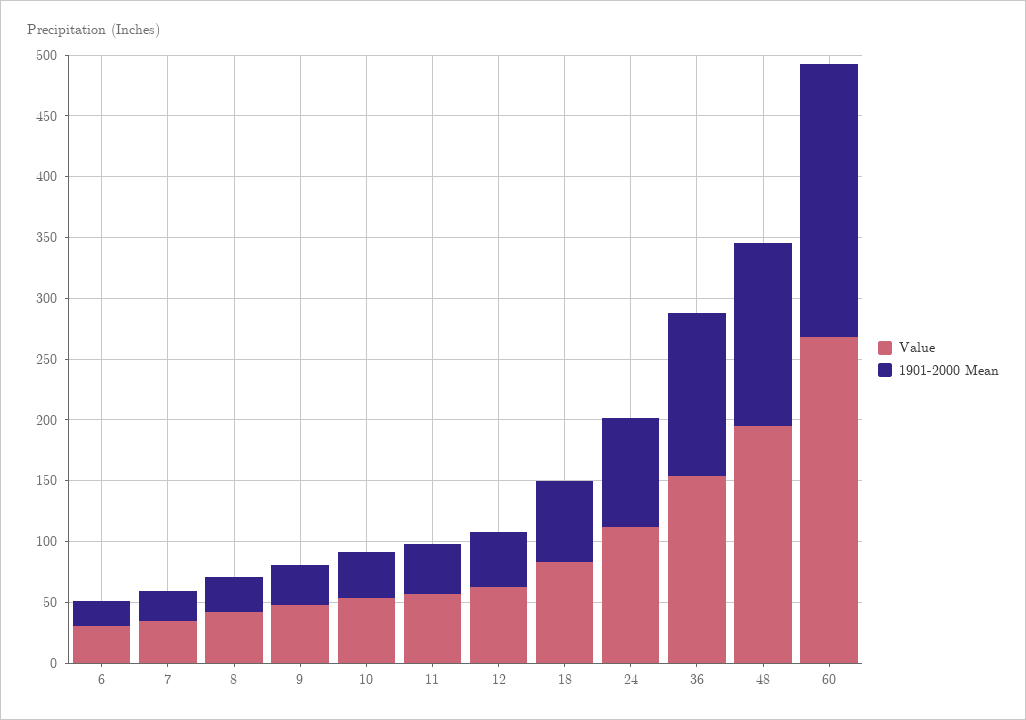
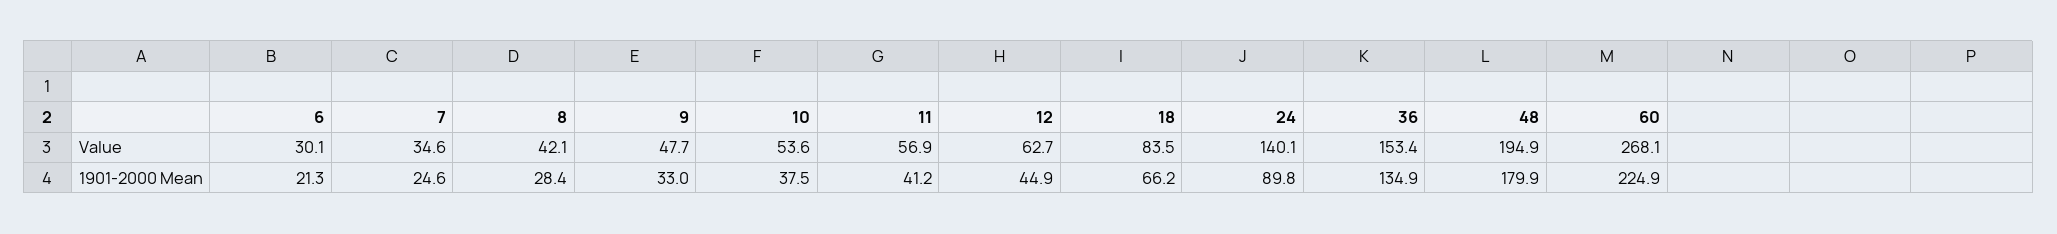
Value, 24: 110 -> 140.1
1901-2000 Mean, 48: 150 -> 179.9

